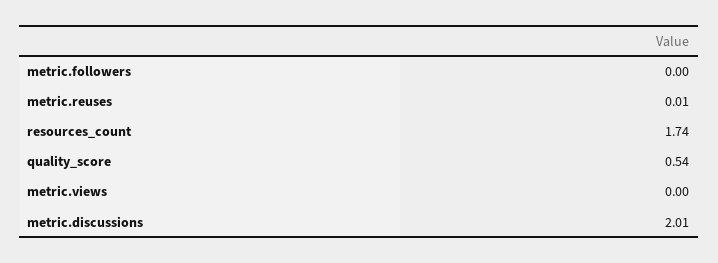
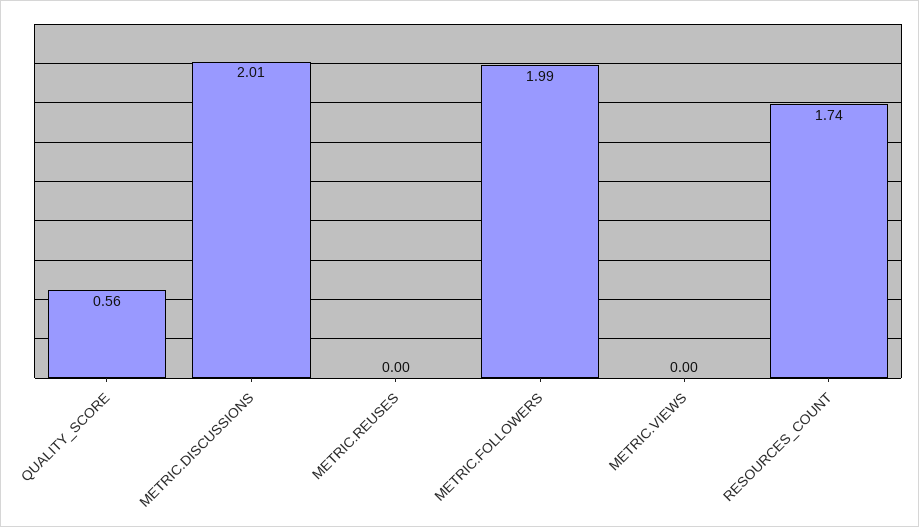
metric.followers: 0 -> 1.99
metric.reuses: 0.01 -> 0
quality_score: 0.54 -> 0.56

